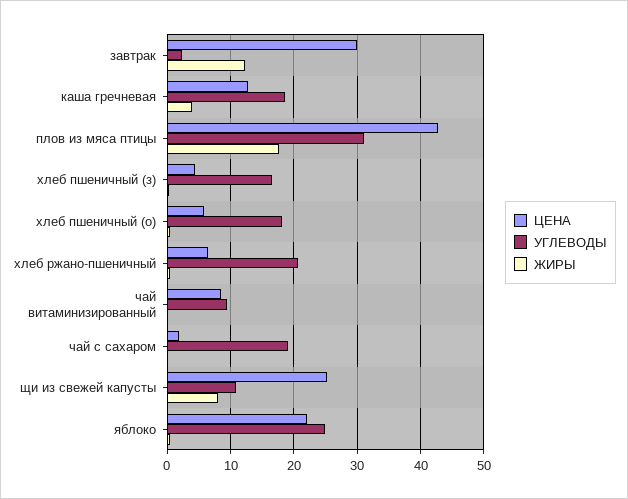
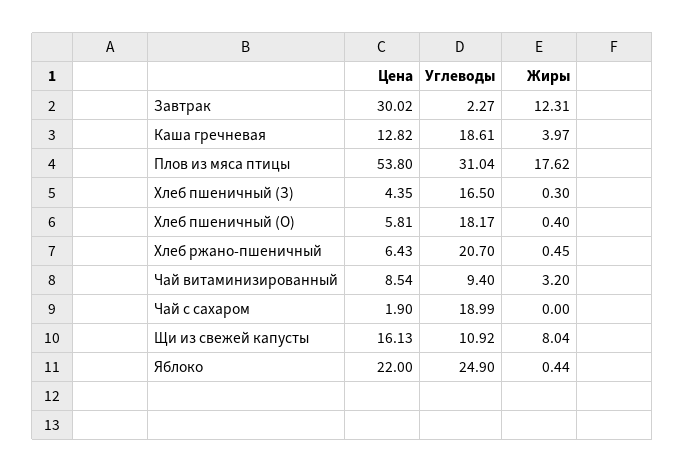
ЦЕНА, плов из мяса птицы: 43 -> 53.8
ЖИРЫ, чай витаминизированный: 0 -> 3.2
ЦЕНА, щи из свежей капусты: 25 -> 16.13

